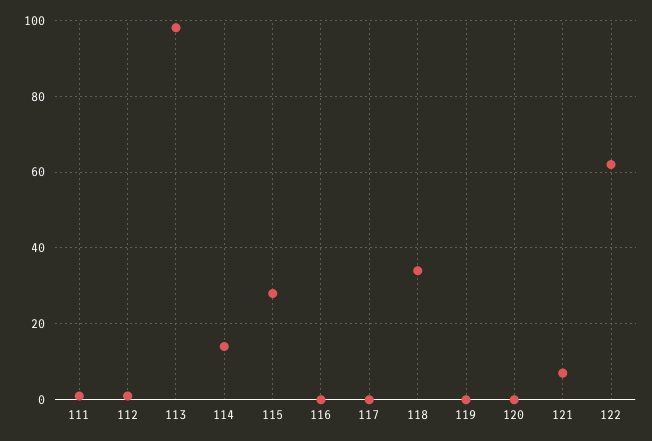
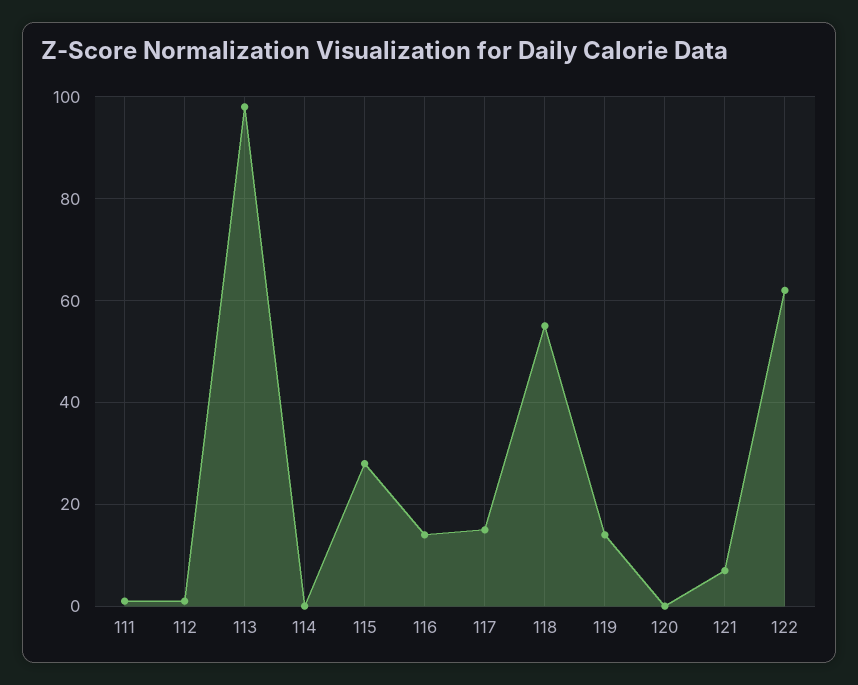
114: 15 -> 0
116: 0 -> 15
117: 0 -> 15
118: 35 -> 55
119: 0 -> 15

